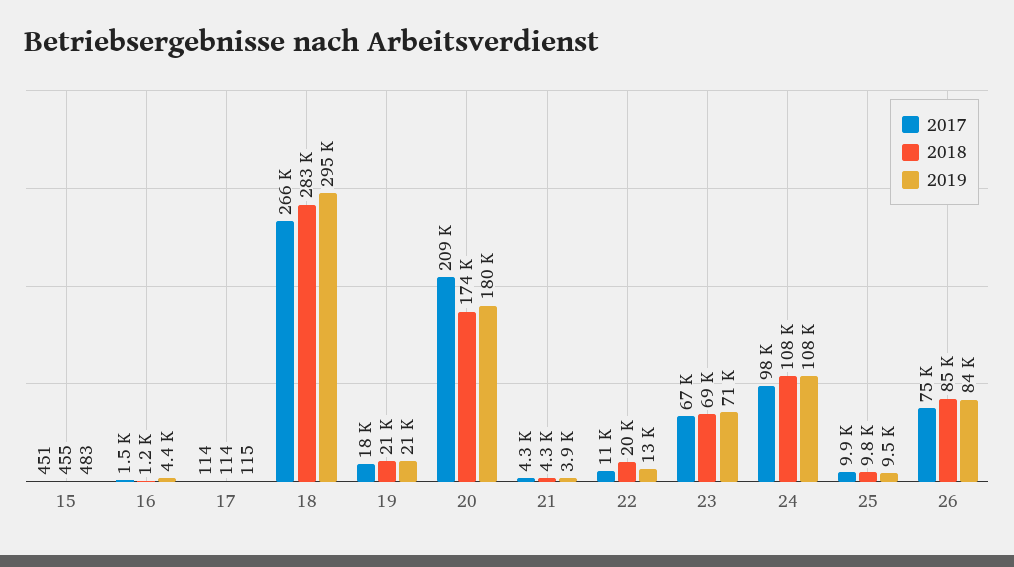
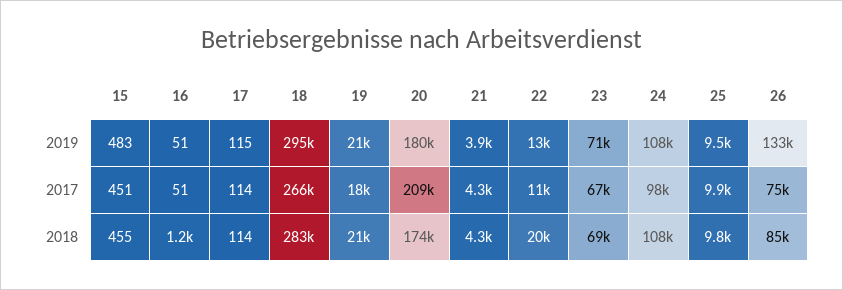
2017, 16: 1500 -> 51
2019, 16: 4400 -> 51
2019, 26: 84000 -> 133000

